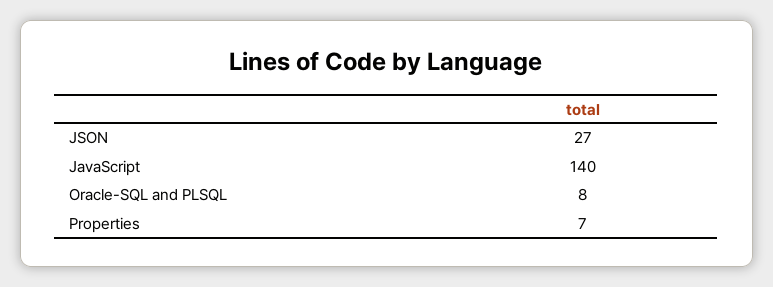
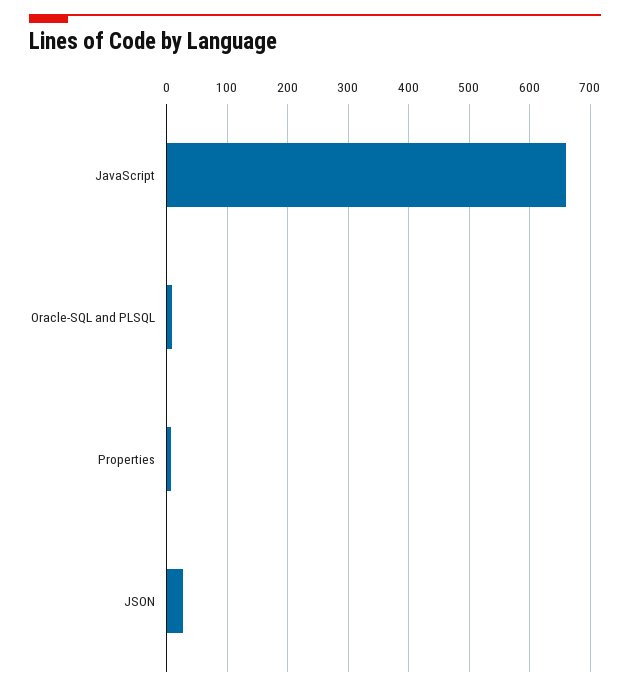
JavaScript: 140 -> 660

